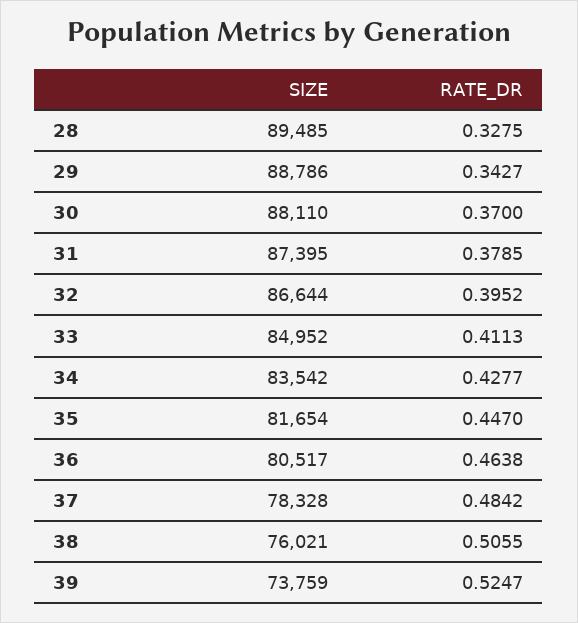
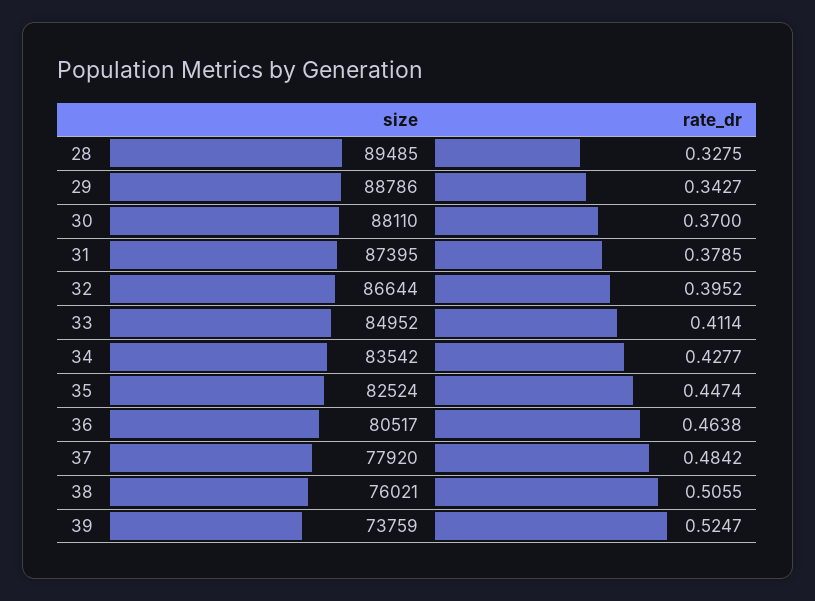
RATE_DR, 33: 0.4113 -> 0.4114
SIZE, 35: 81654 -> 82524
RATE_DR, 35: 0.447 -> 0.4474
SIZE, 37: 78328 -> 77920

